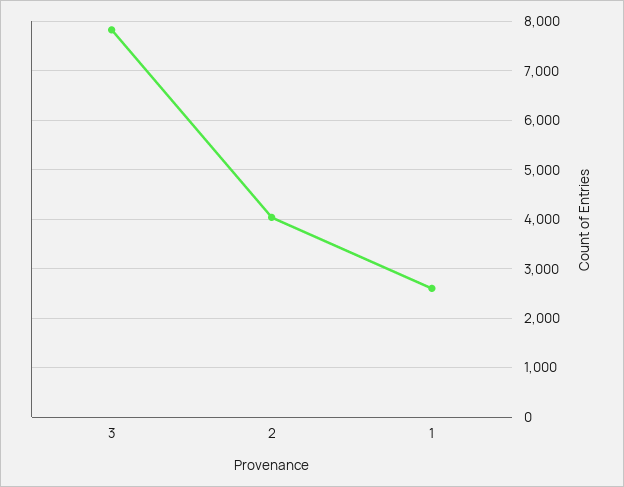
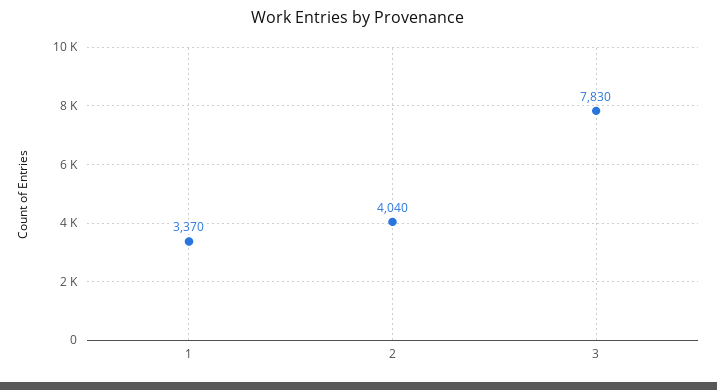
1: 2600 -> 3370

